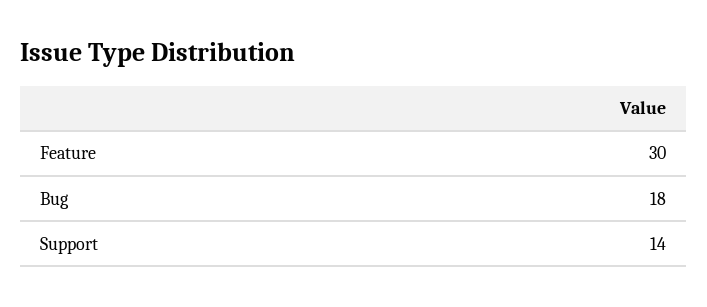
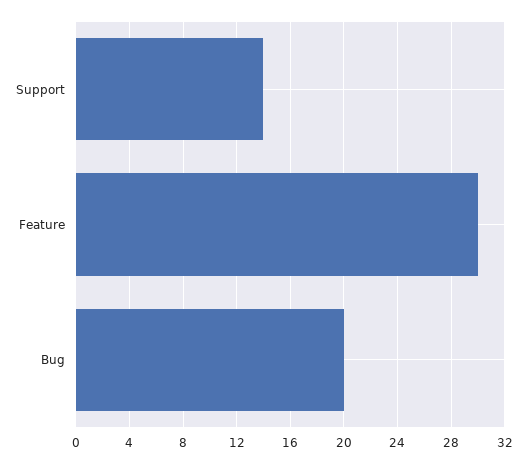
Bug: 18 -> 20

